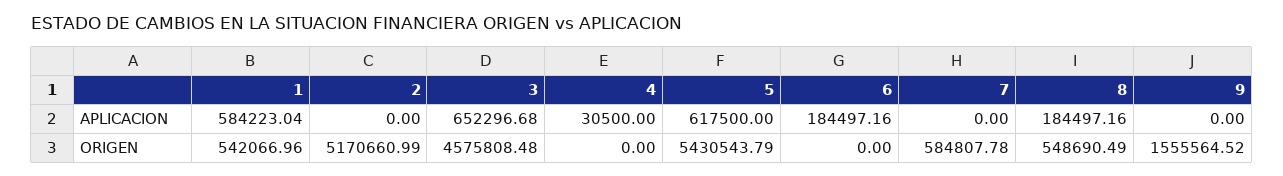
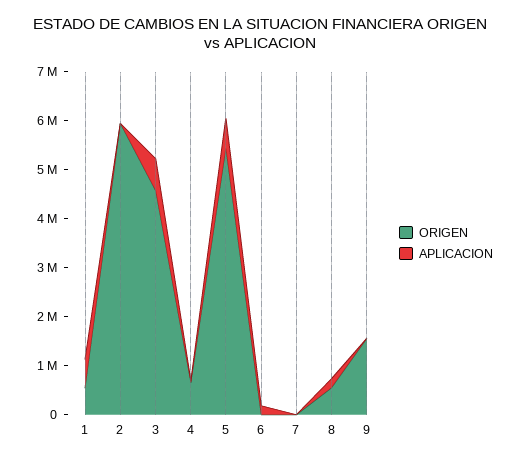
ORIGEN, 2: 5170660.99 -> 6000000
ORIGEN, 4: 0 -> 600000
ORIGEN, 7: 584807.78 -> 0

